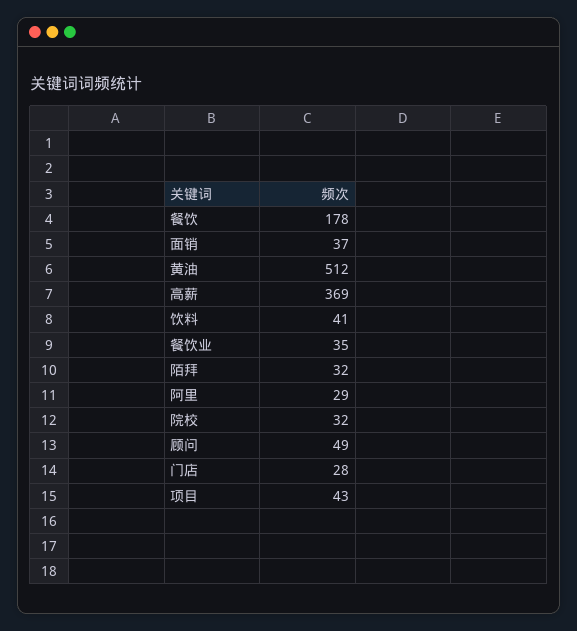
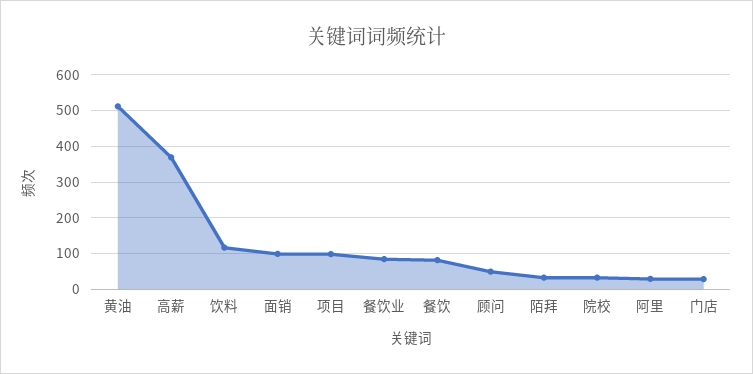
餐饮: 178 -> 80
面销: 37 -> 100
饮料: 41 -> 120
餐饮业: 35 -> 80
项目: 43 -> 100

